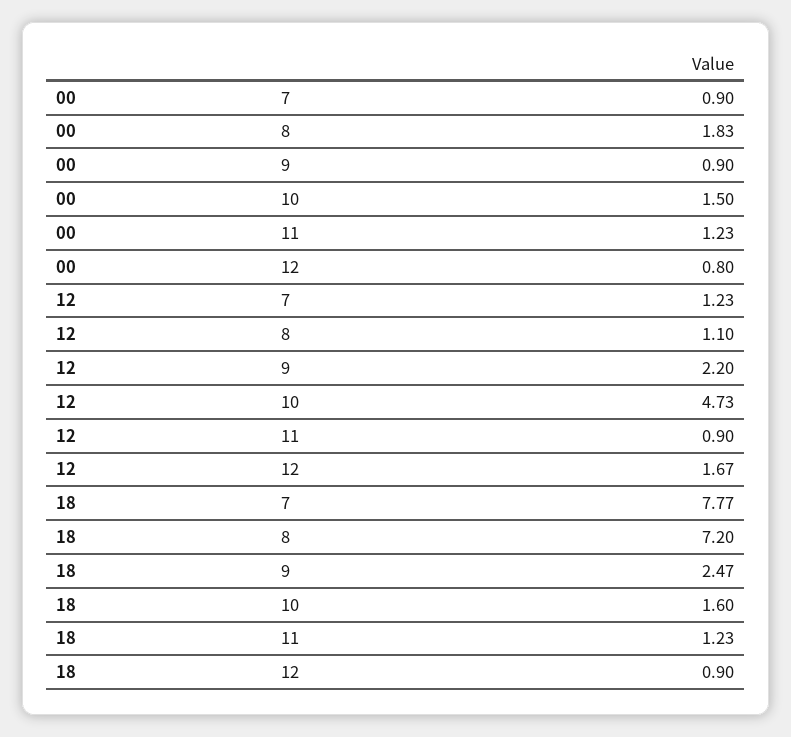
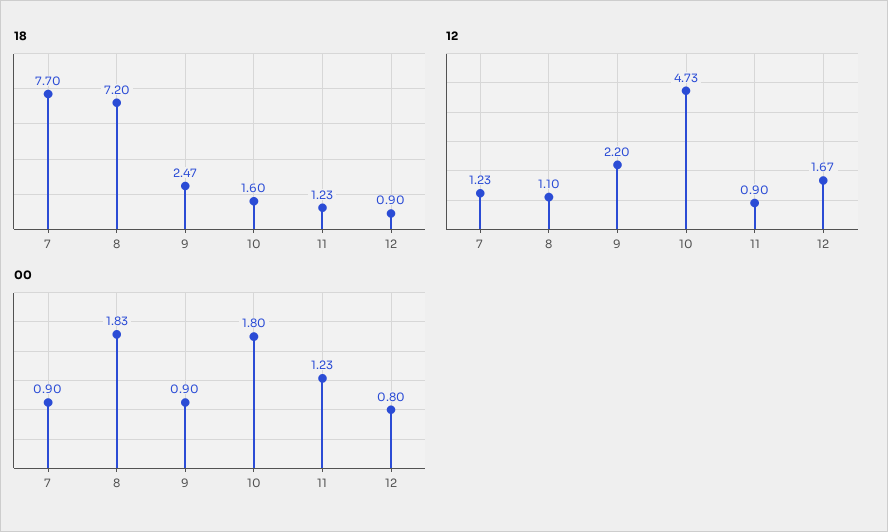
00, 10: 1.5 -> 1.8
18, 7: 7.77 -> 7.7

